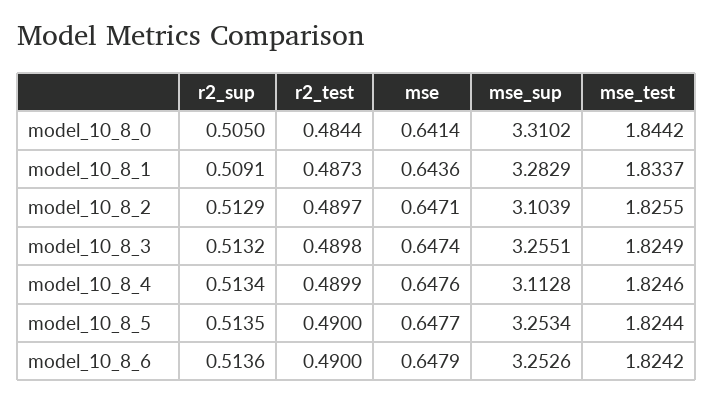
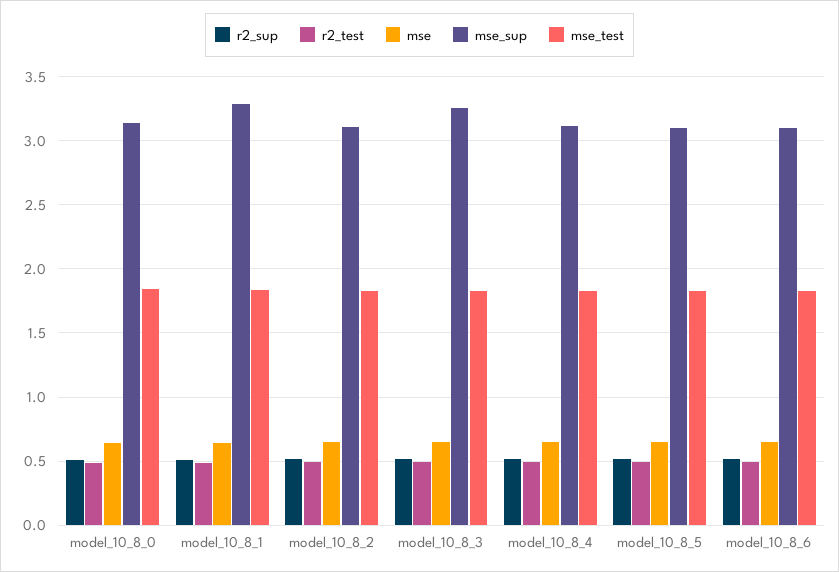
mse_sup, model_10_8_0: 3.3102 -> 3.15
mse_sup, model_10_8_5: 3.2534 -> 3.1
mse_sup, model_10_8_6: 3.2526 -> 3.1

